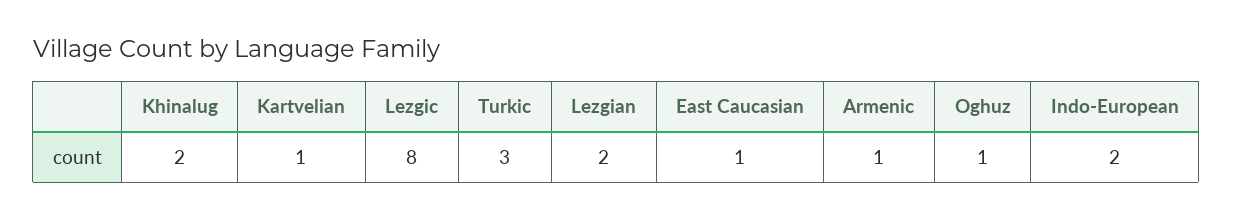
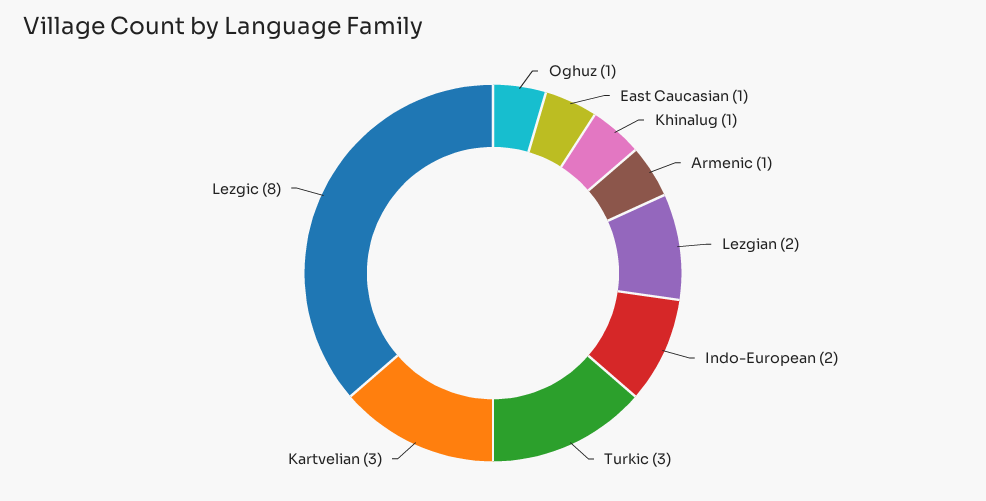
Khinalug: 2 -> 1
Kartvelian: 1 -> 3

